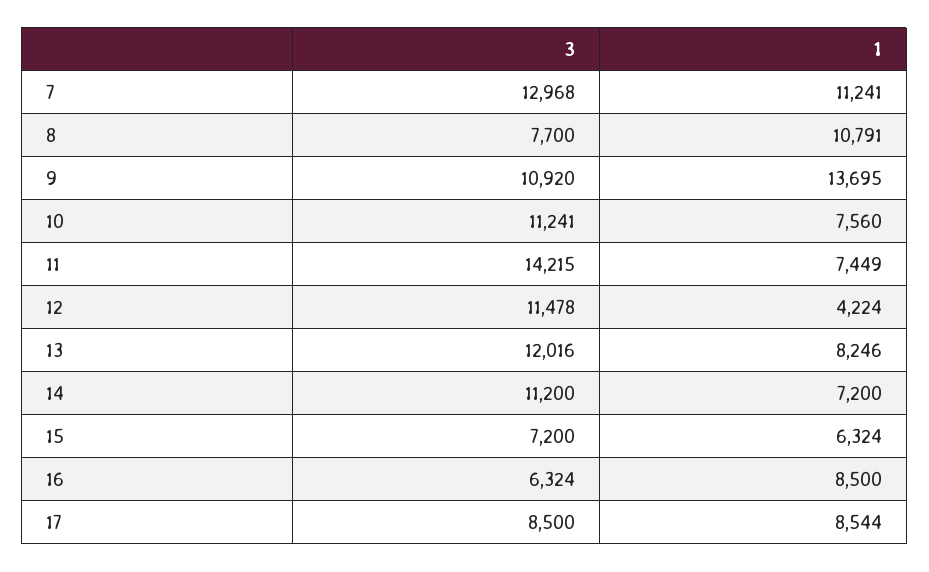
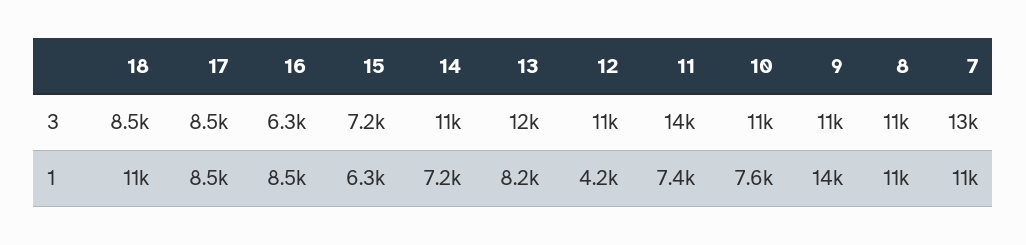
3, 8: 7700 -> 11000
3, 18: none -> 8500
1, 18: none -> 11000

